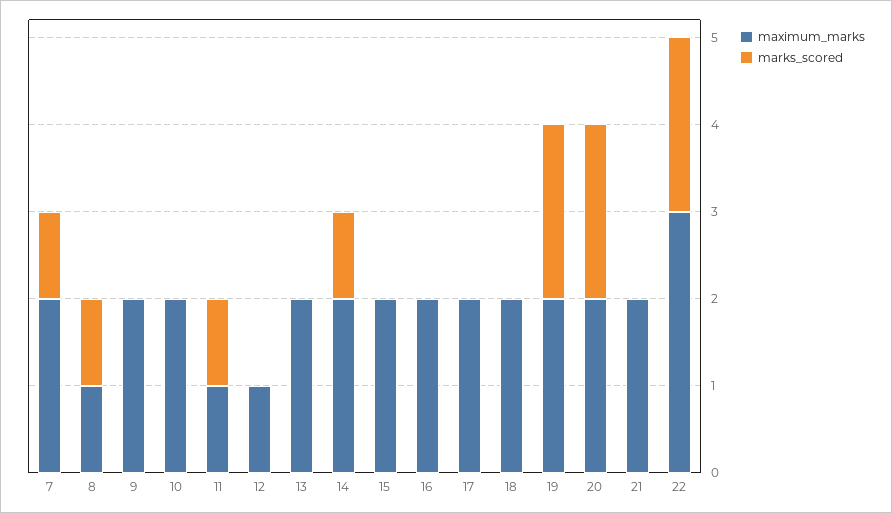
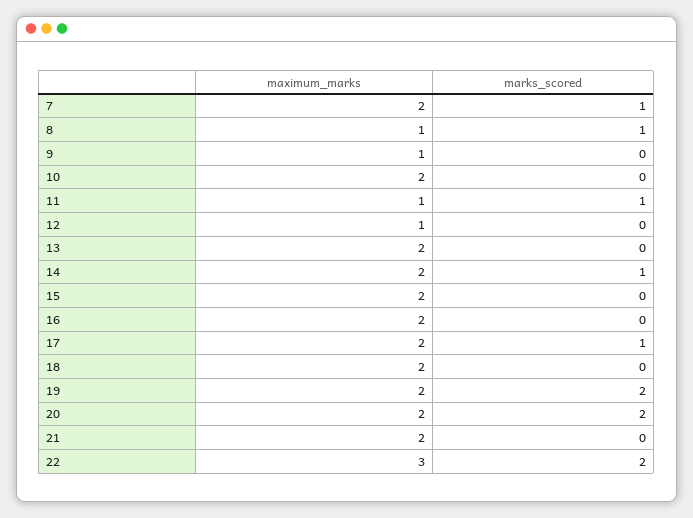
maximum_marks, 9: 2 -> 1
marks_scored, 17: 0 -> 1

